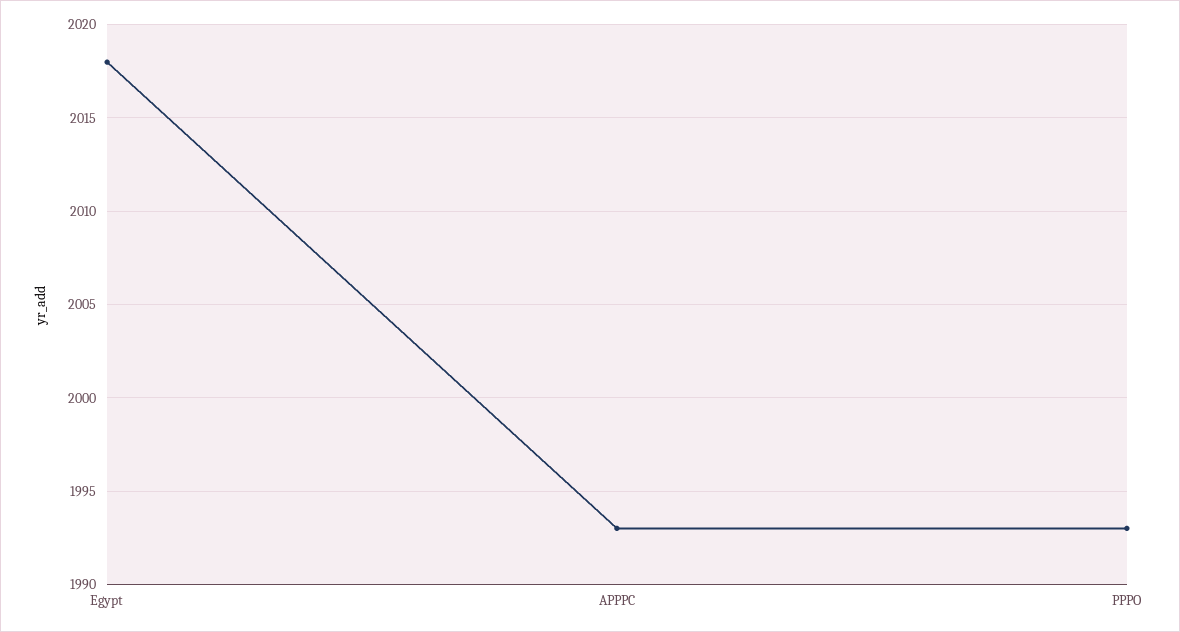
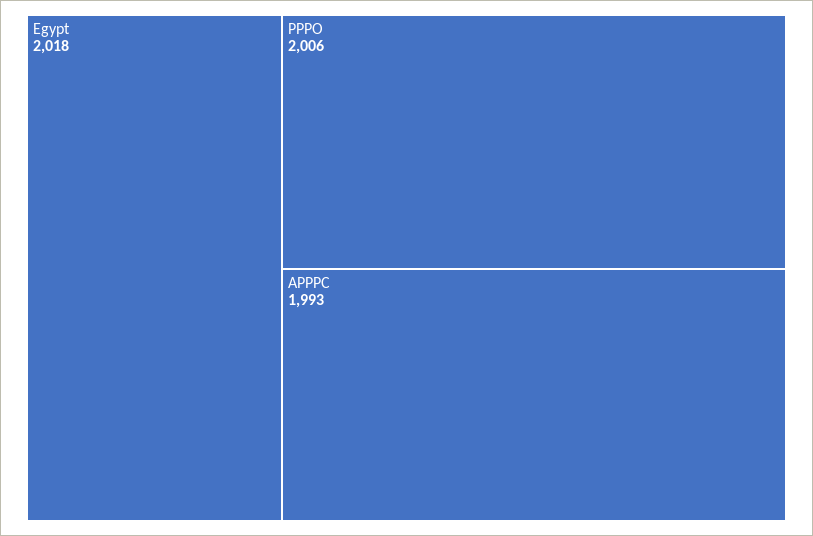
PPPO: 1993 -> 2006

